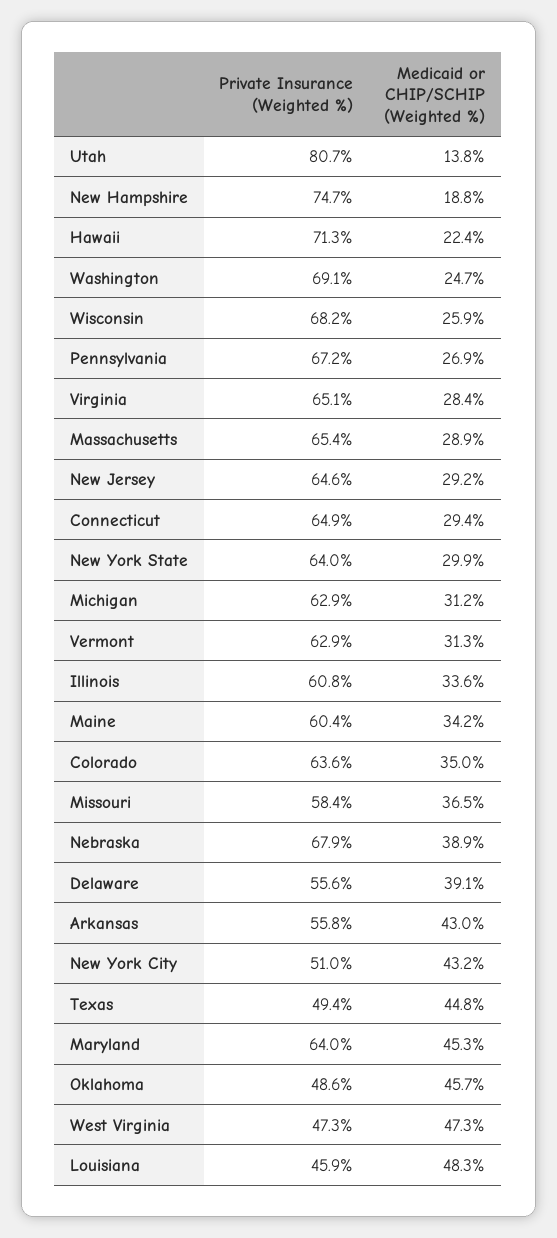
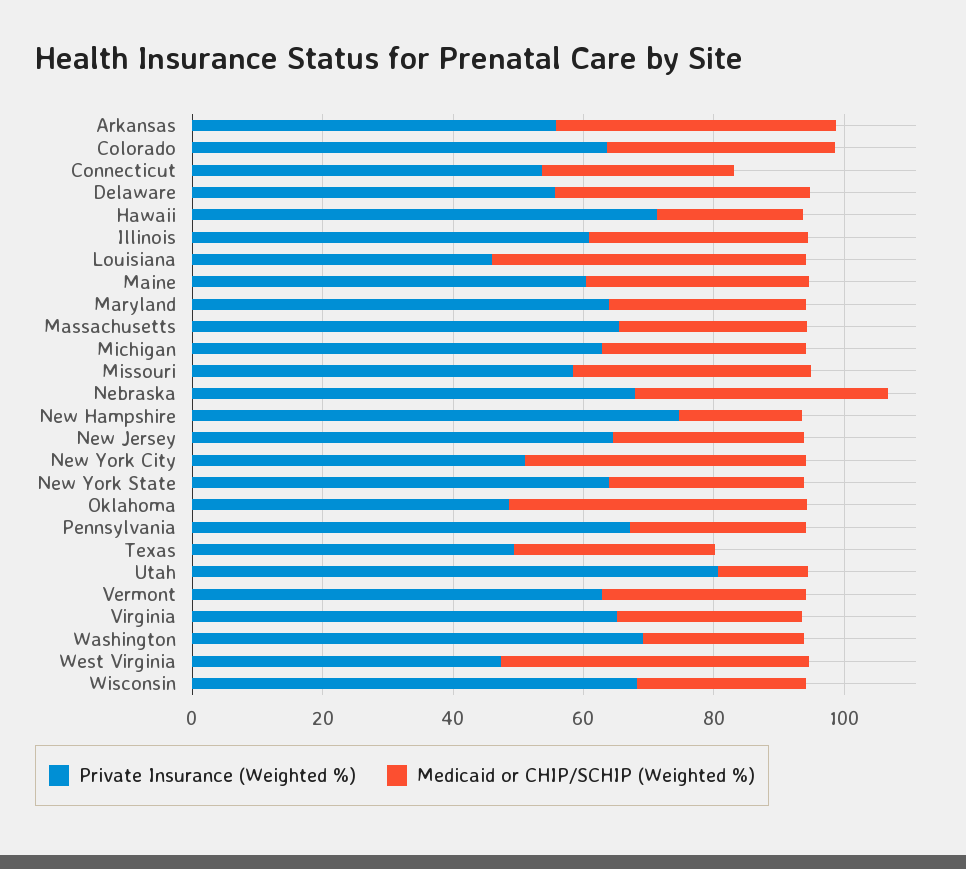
Private Insurance (Weighted %), Connecticut: 64.9 -> 55
Medicaid or CHIP/SCHIP (Weighted %), Texas: 44.8 -> 30
Medicaid or CHIP/SCHIP (Weighted %), Maryland: 45.3 -> 30

